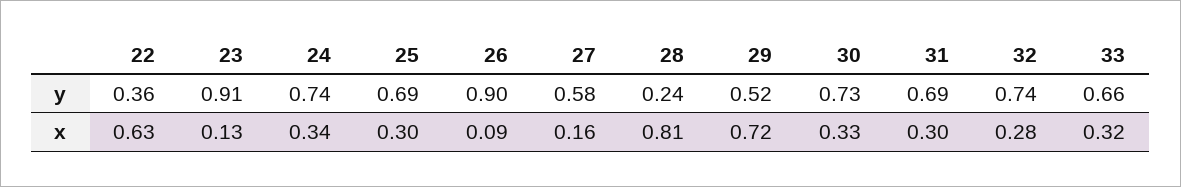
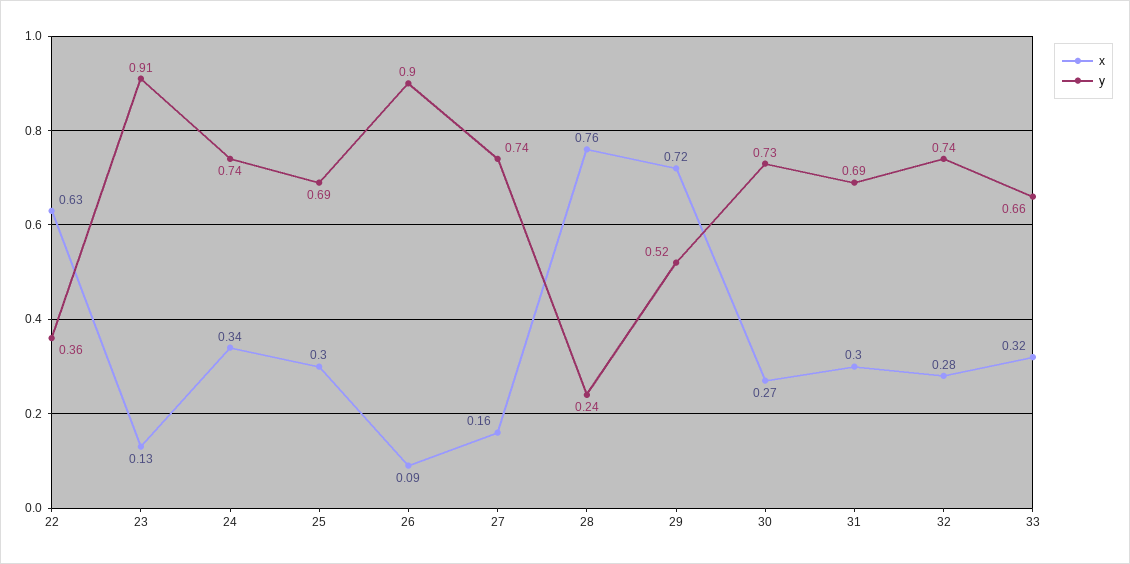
y, 27: 0.58 -> 0.74
x, 28: 0.81 -> 0.76
x, 30: 0.33 -> 0.27

